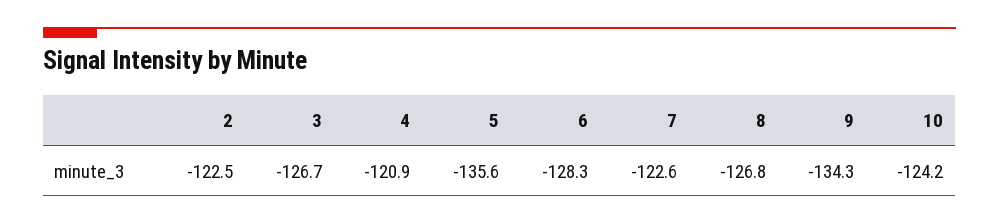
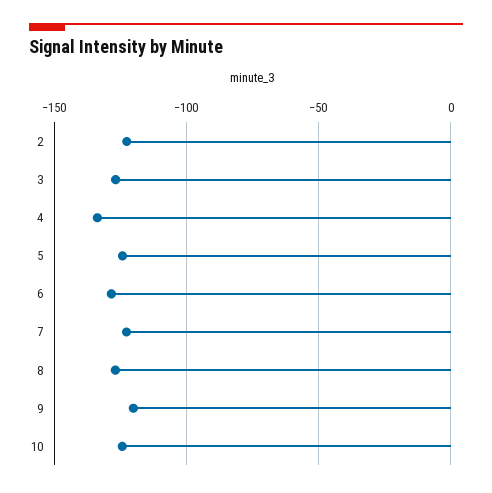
4: -120.9 -> -135
5: -135.6 -> -125
9: -134.3 -> -120

